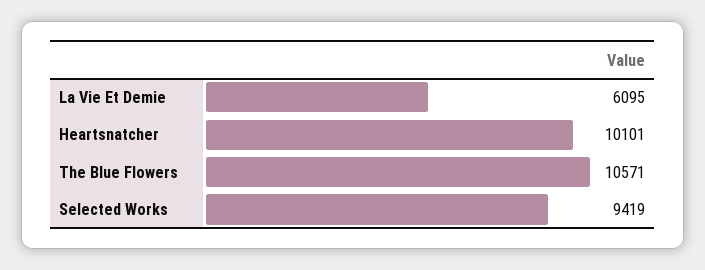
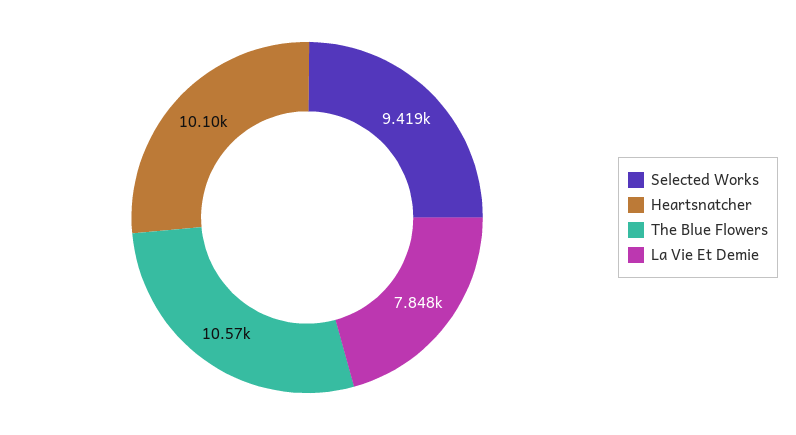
La Vie Et Demie: 6095 -> 7848

